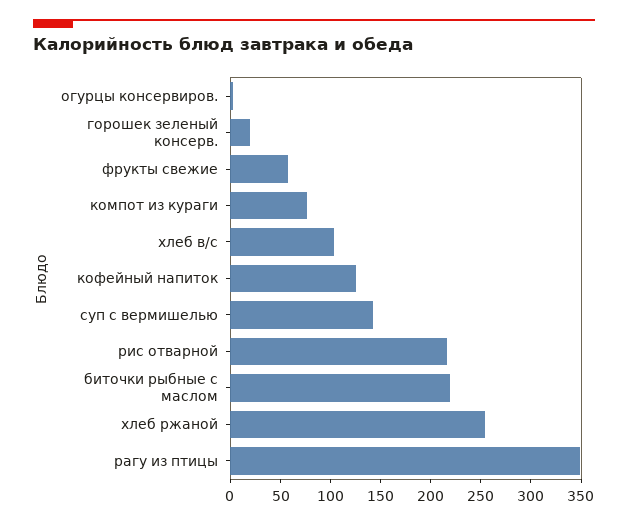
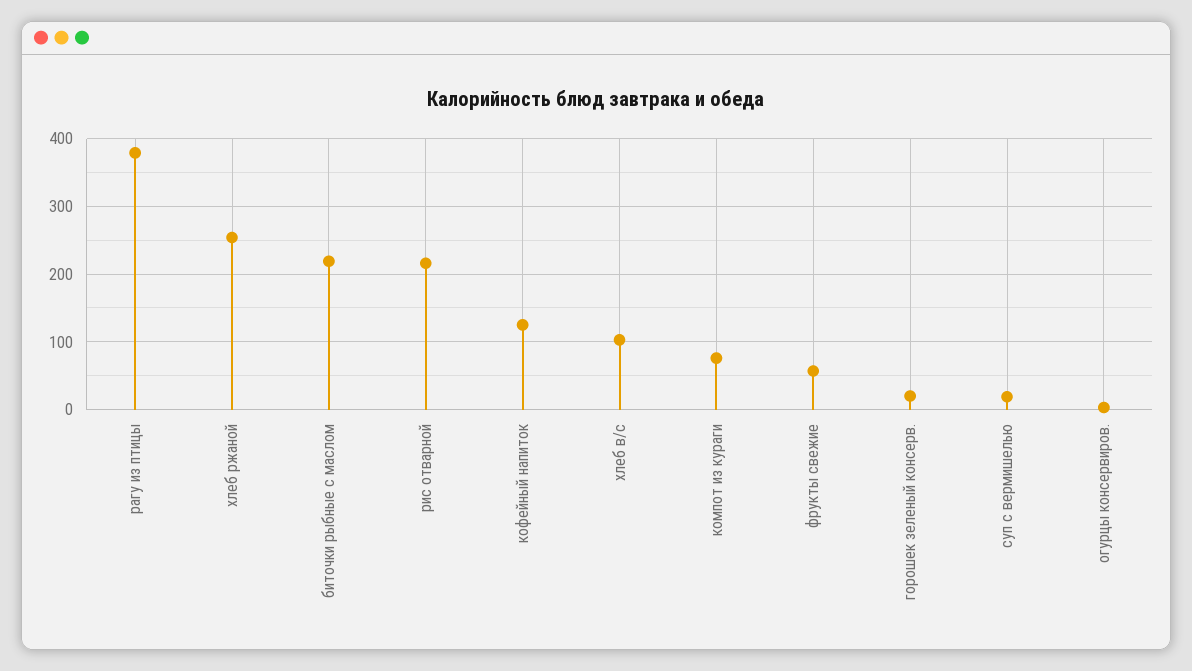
суп с вермишелью: 140 -> 20
рагу из птицы: 350 -> 380

